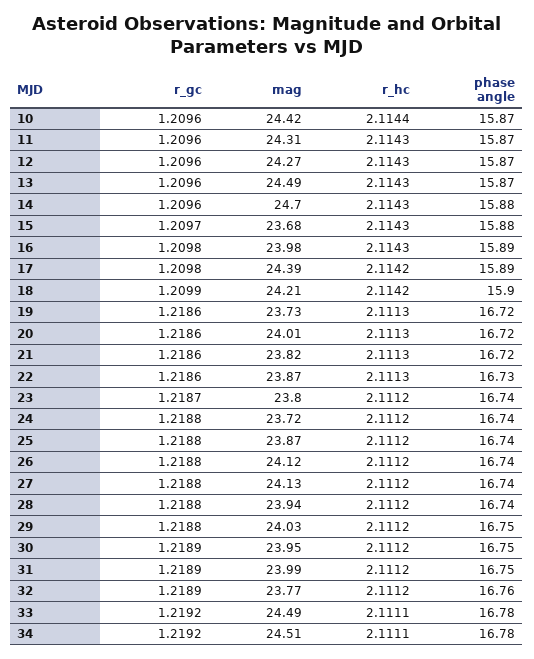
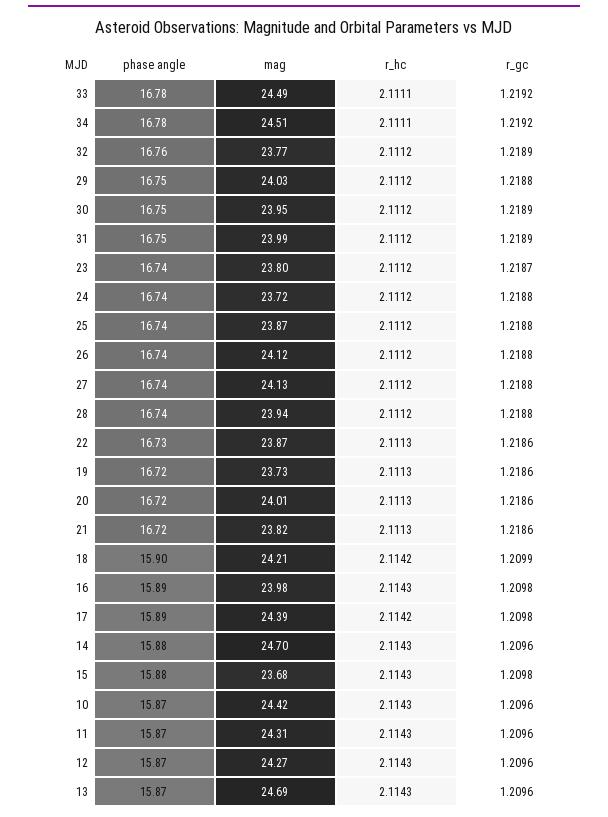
r_hc, 10: 2.1144 -> 2.1143
mag, 13: 24.49 -> 24.69
r_gc, 15: 1.2097 -> 1.2098

